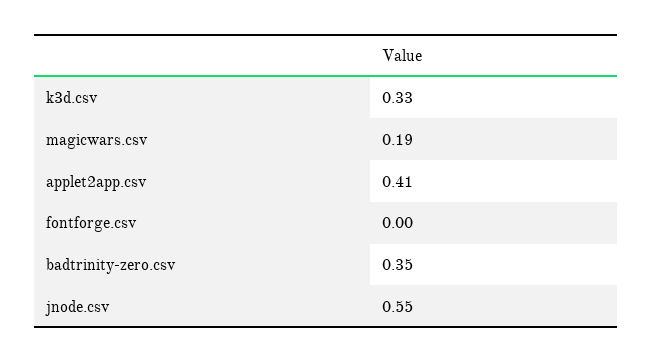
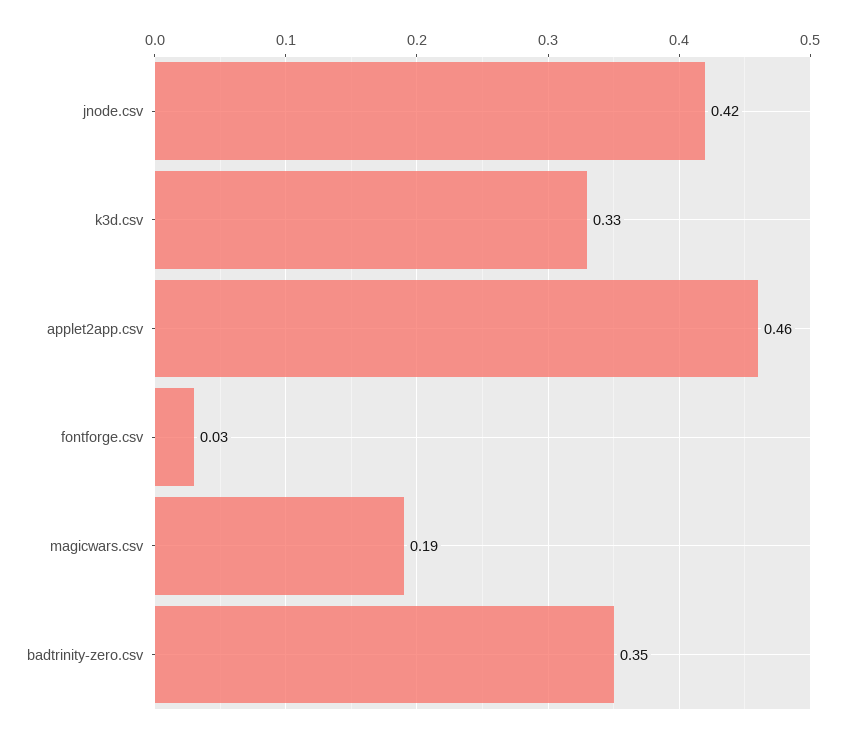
applet2app.csv: 0.41 -> 0.46
fontforge.csv: 0 -> 0.03
jnode.csv: 0.55 -> 0.42

